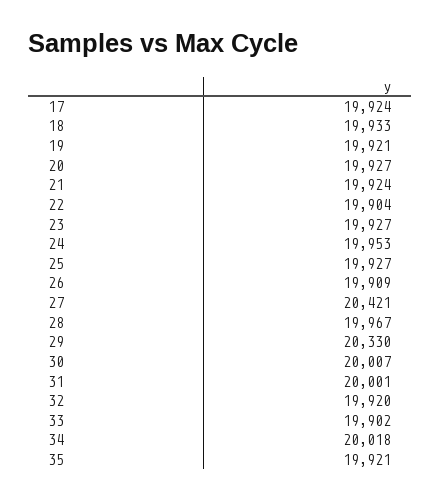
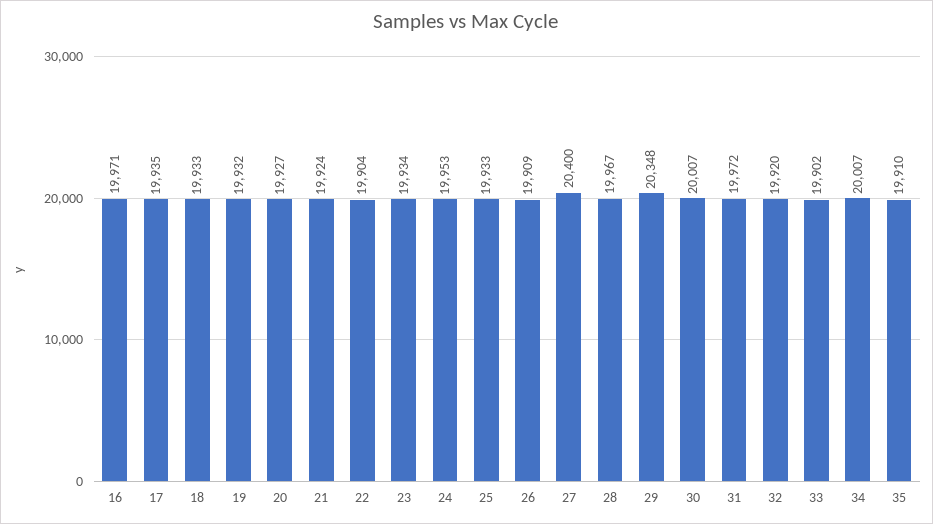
17: 19924 -> 19935
19: 19921 -> 19932
23: 19927 -> 19934
25: 19927 -> 19933
27: 20421 -> 20400
29: 20330 -> 20348
31: 20001 -> 19972
34: 20018 -> 20007
35: 19921 -> 19910
16: none -> 19971

